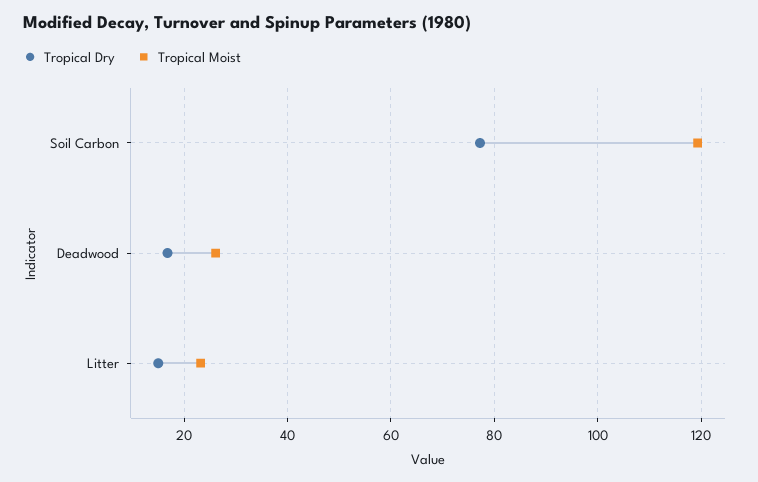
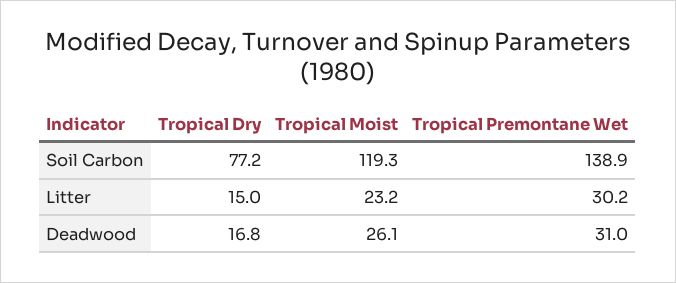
Tropical Premontane Wet, Soil Carbon: none -> 138.9
Tropical Premontane Wet, Litter: none -> 30.2
Tropical Premontane Wet, Deadwood: none -> 31

